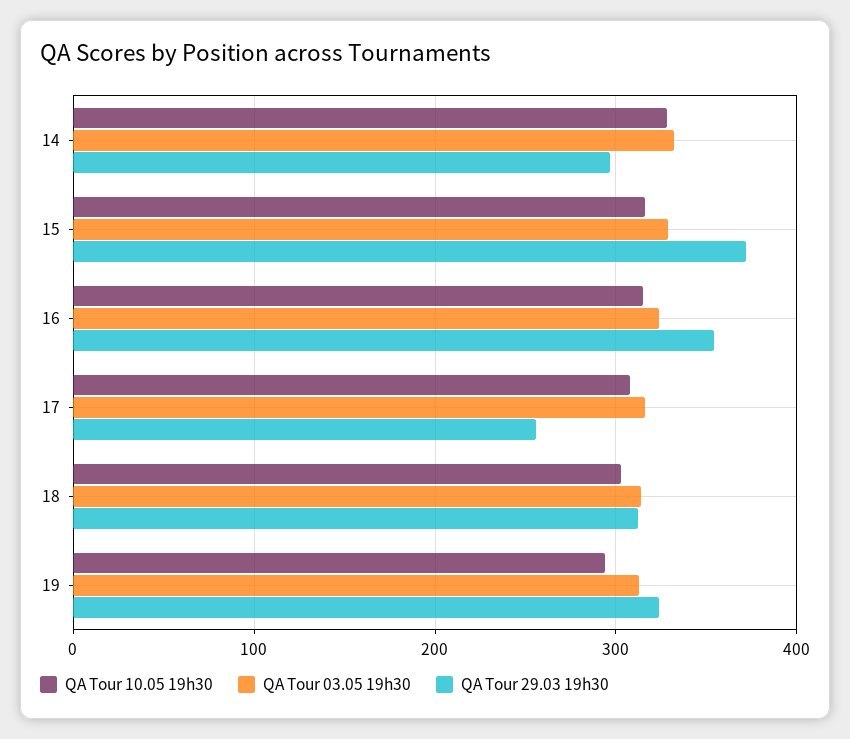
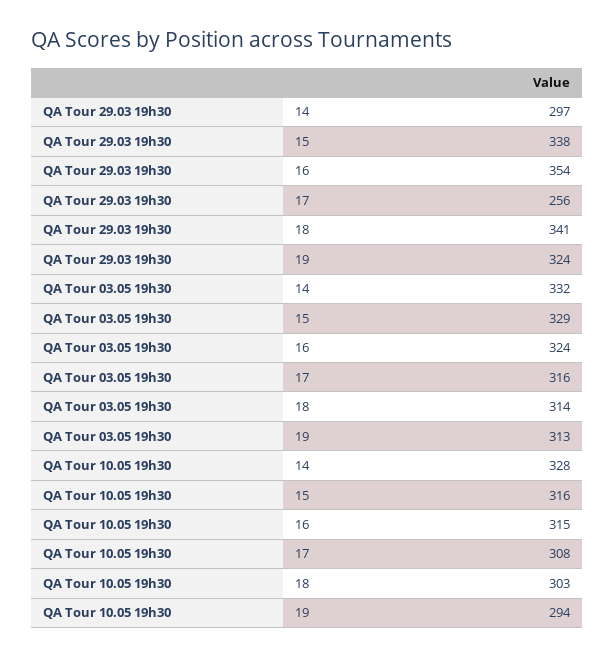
QA Tour 29.03 19h30, 15: 370 -> 338
QA Tour 29.03 19h30, 18: 310 -> 341

